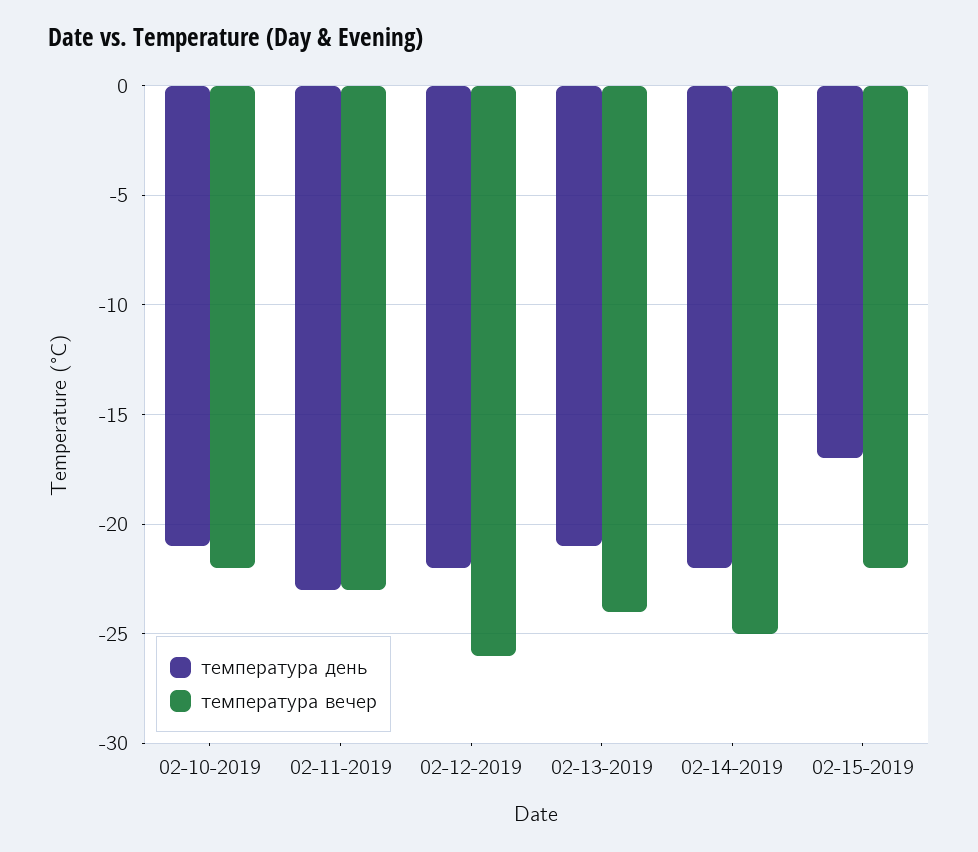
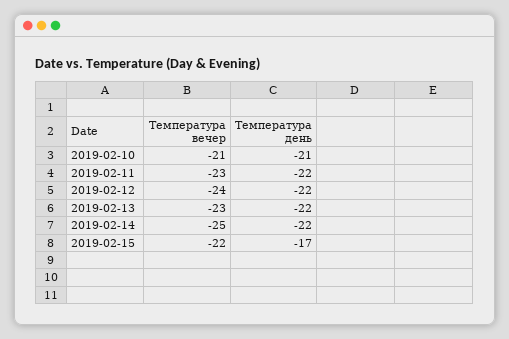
температура вечер, 02-10-2019: -22 -> -21
температура день, 02-11-2019: -23 -> -22
температура вечер, 02-12-2019: -26 -> -24
температура день, 02-13-2019: -21 -> -22
температура вечер, 02-13-2019: -24 -> -23

